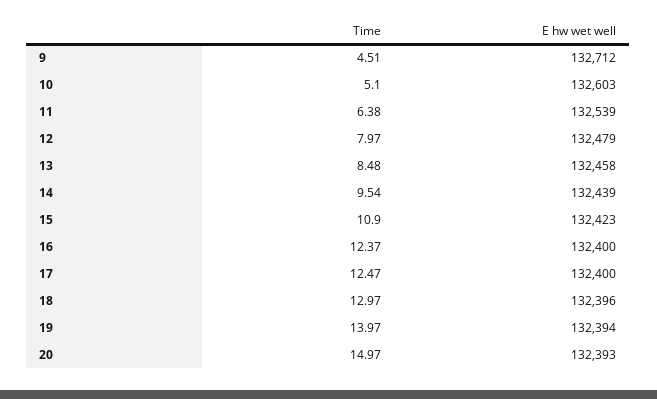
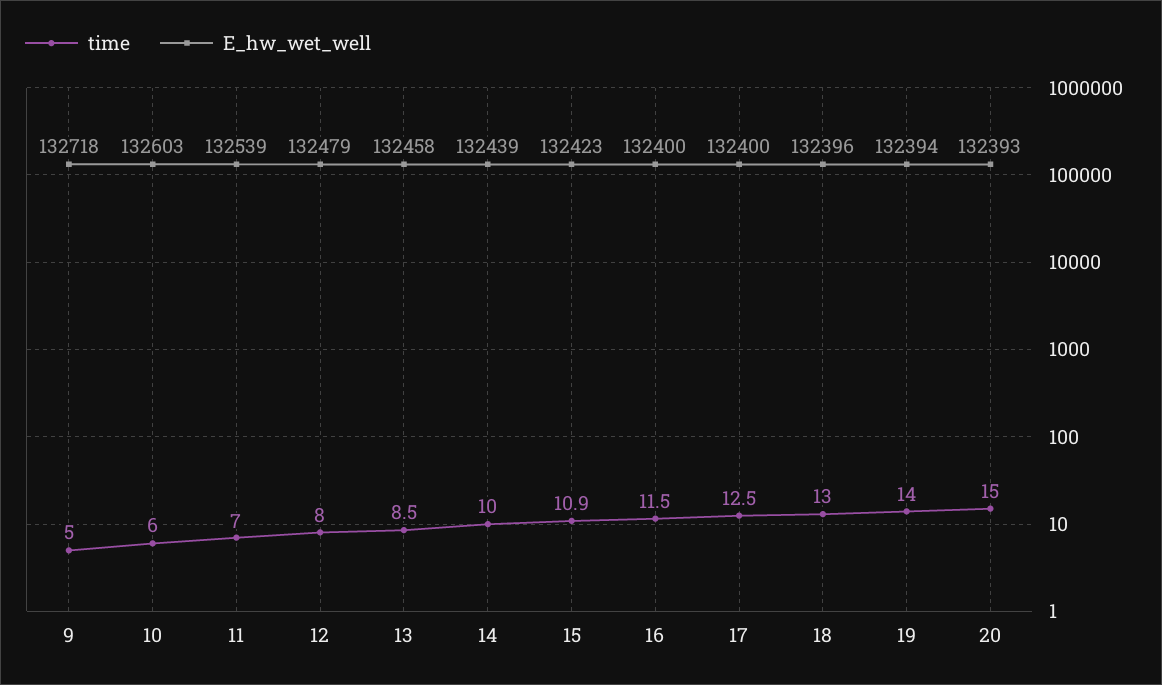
Time, 9: 4.51 -> 5
E hw wet well, 9: 132712 -> 132718
Time, 10: 5.1 -> 6
Time, 11: 6.38 -> 7
Time, 14: 9.54 -> 10
Time, 16: 12.37 -> 11.5

